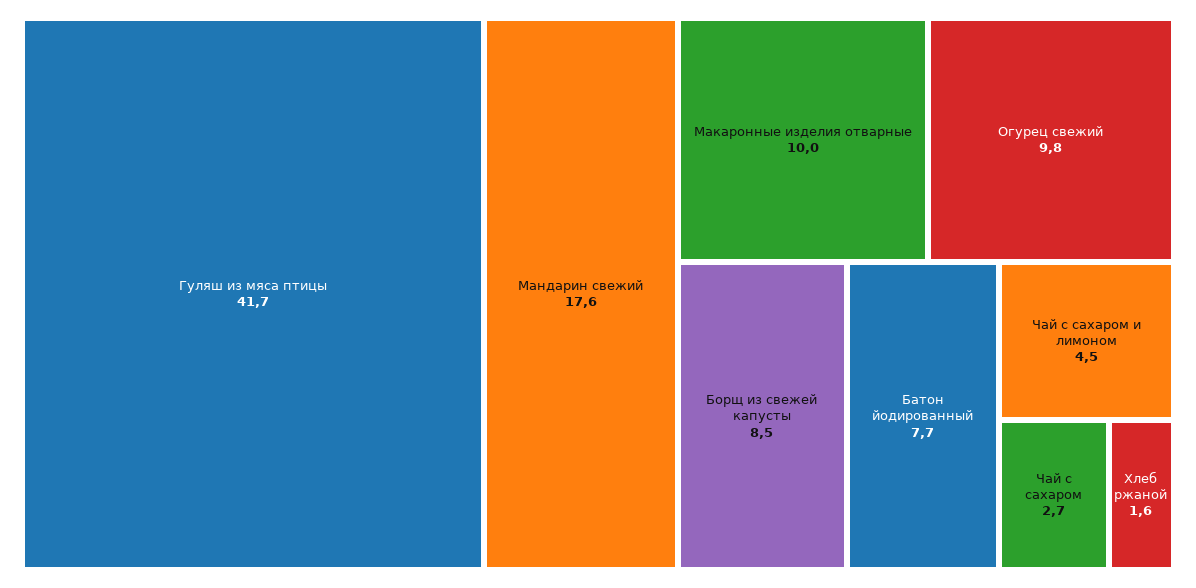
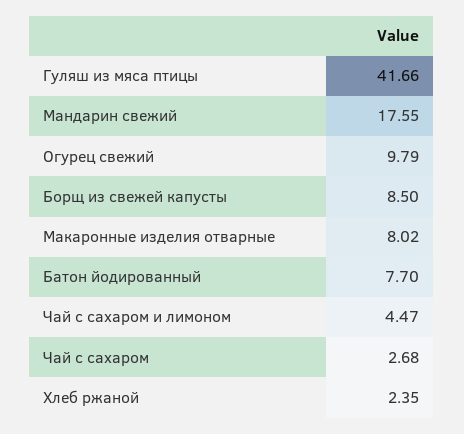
Макаронные изделия отварные: 10 -> 8.02
Хлеб ржаной: 1.6 -> 2.35

